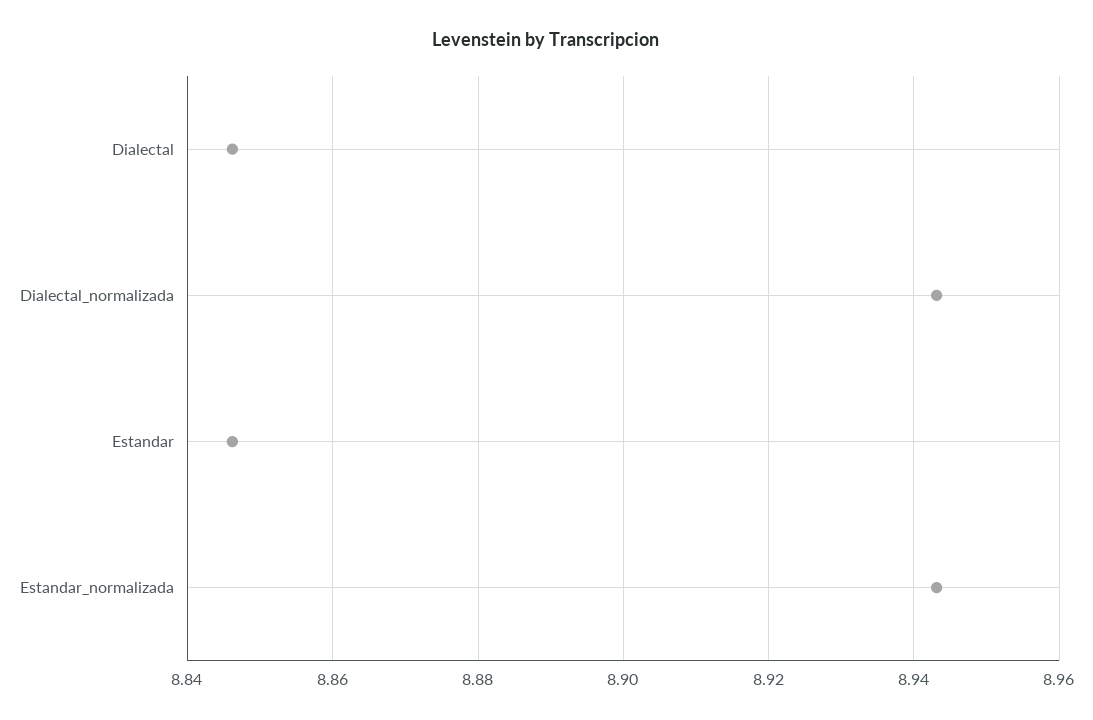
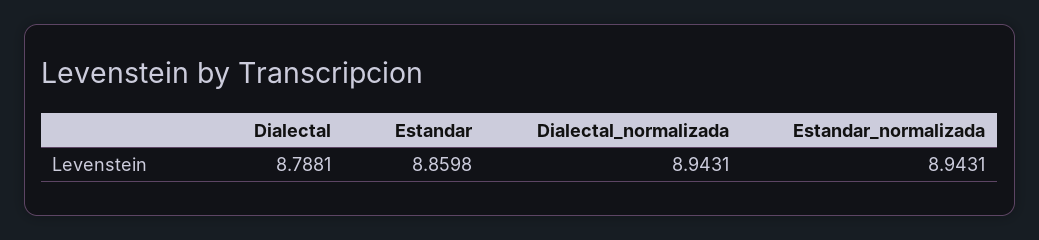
Dialectal: 8.846 -> 8.7881
Estandar: 8.846 -> 8.8598

